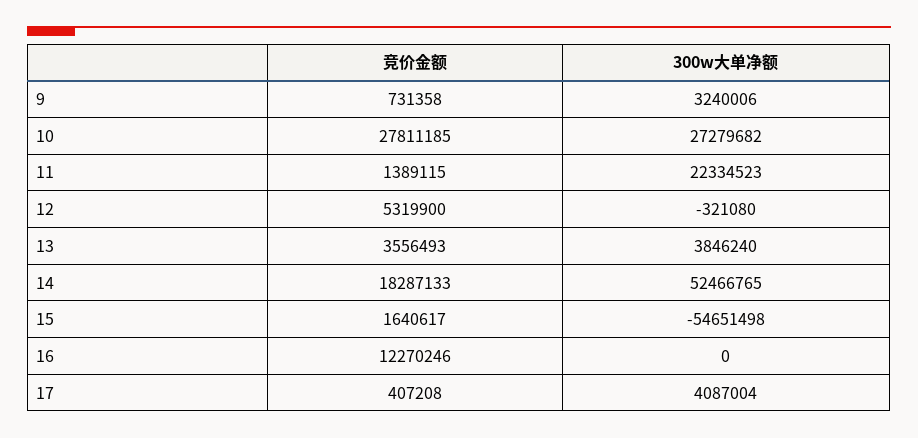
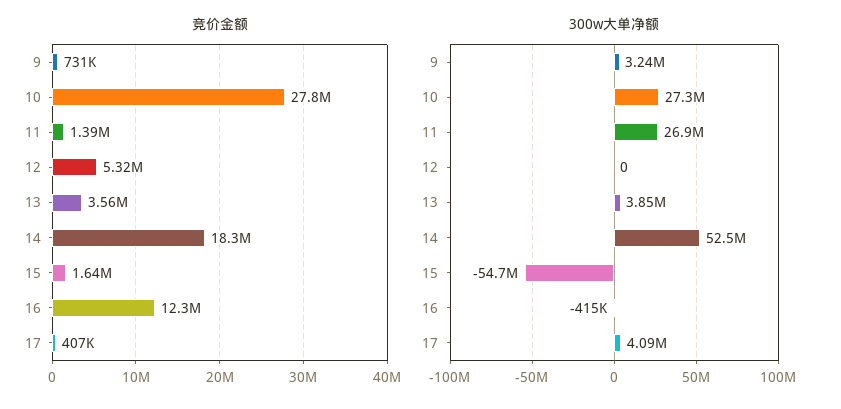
300w大单净额, 11: 22334523 -> 26900000
300w大单净额, 12: -321080 -> 0
300w大单净额, 16: 0 -> -415000

